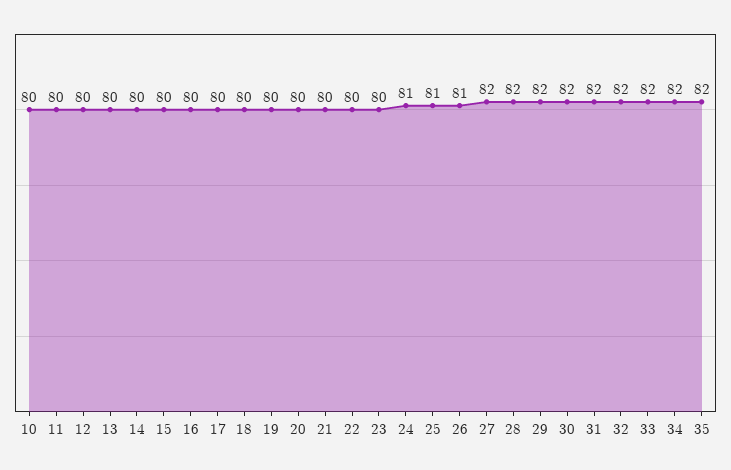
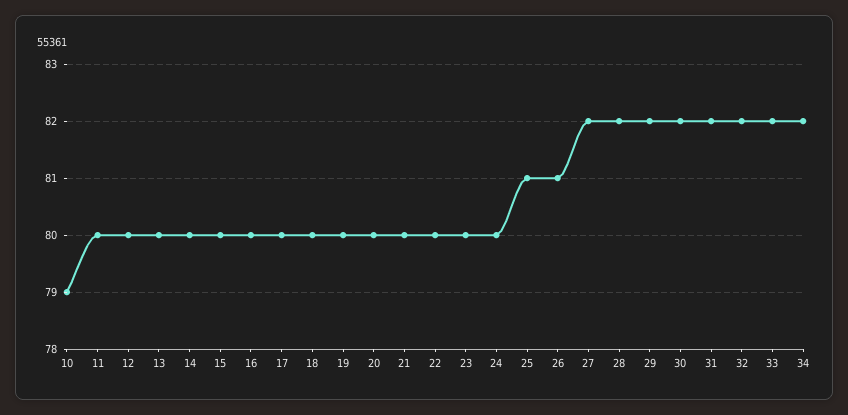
10: 80 -> 79
24: 81 -> 80
35: 82 -> none

